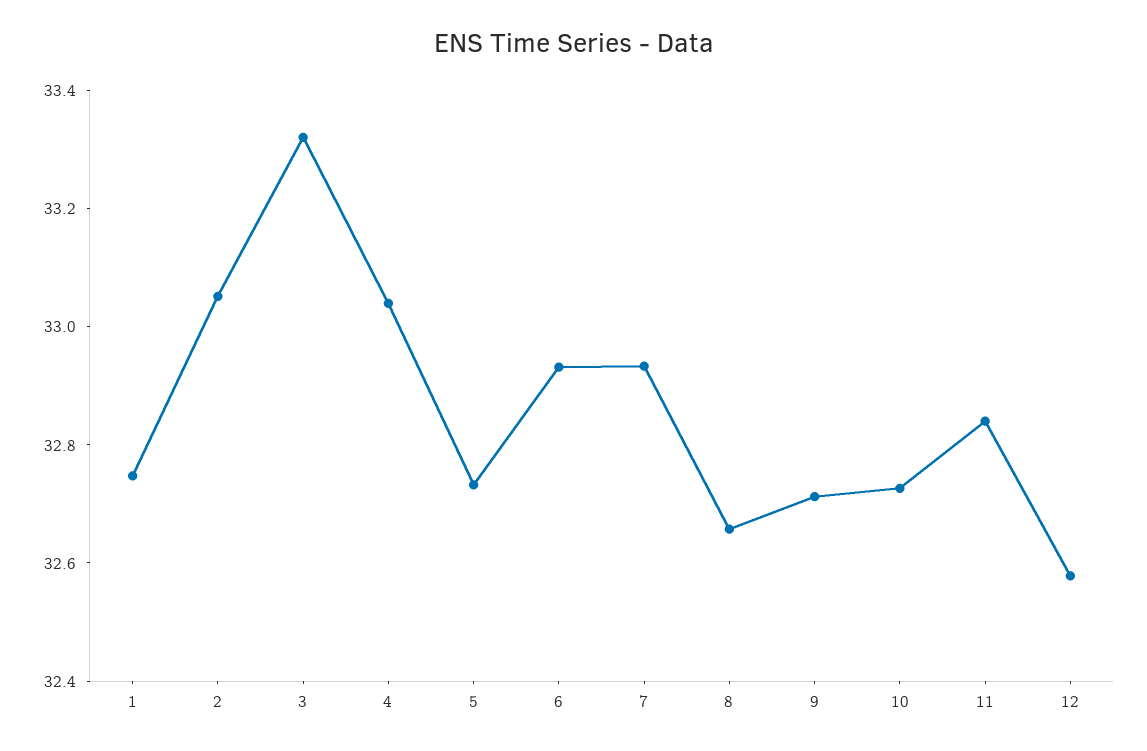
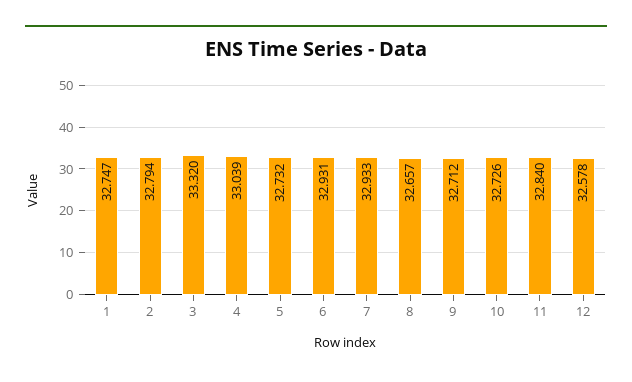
2: 33.05 -> 32.794

